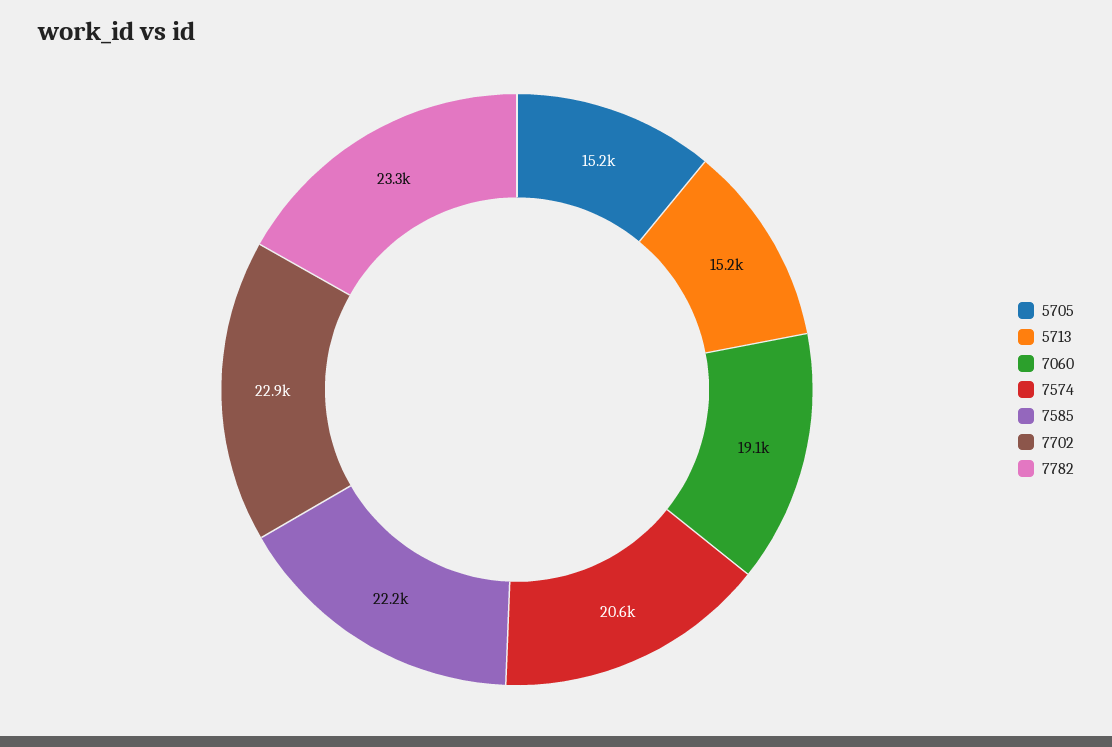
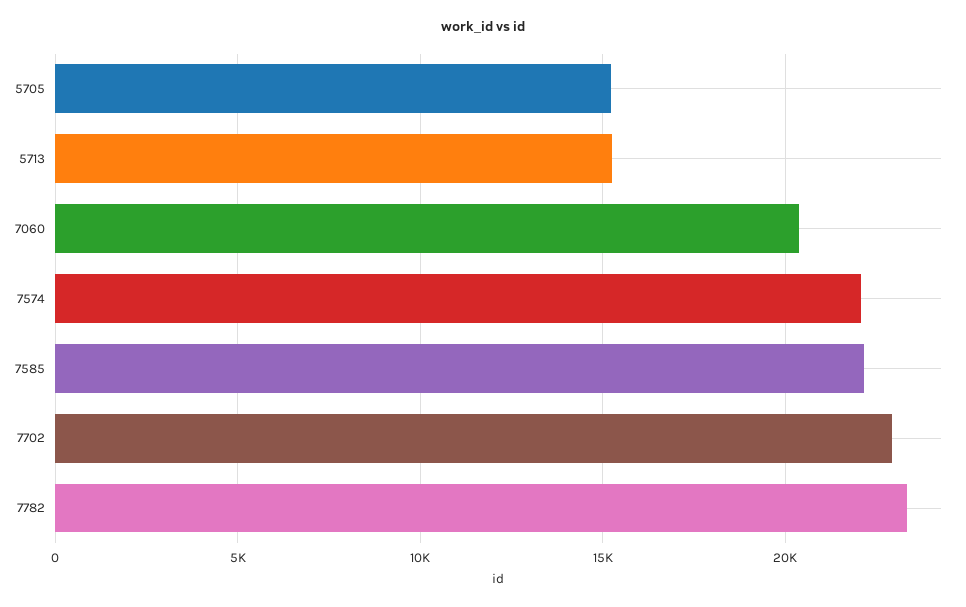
7060: 19100 -> 20500
7574: 20600 -> 22000

